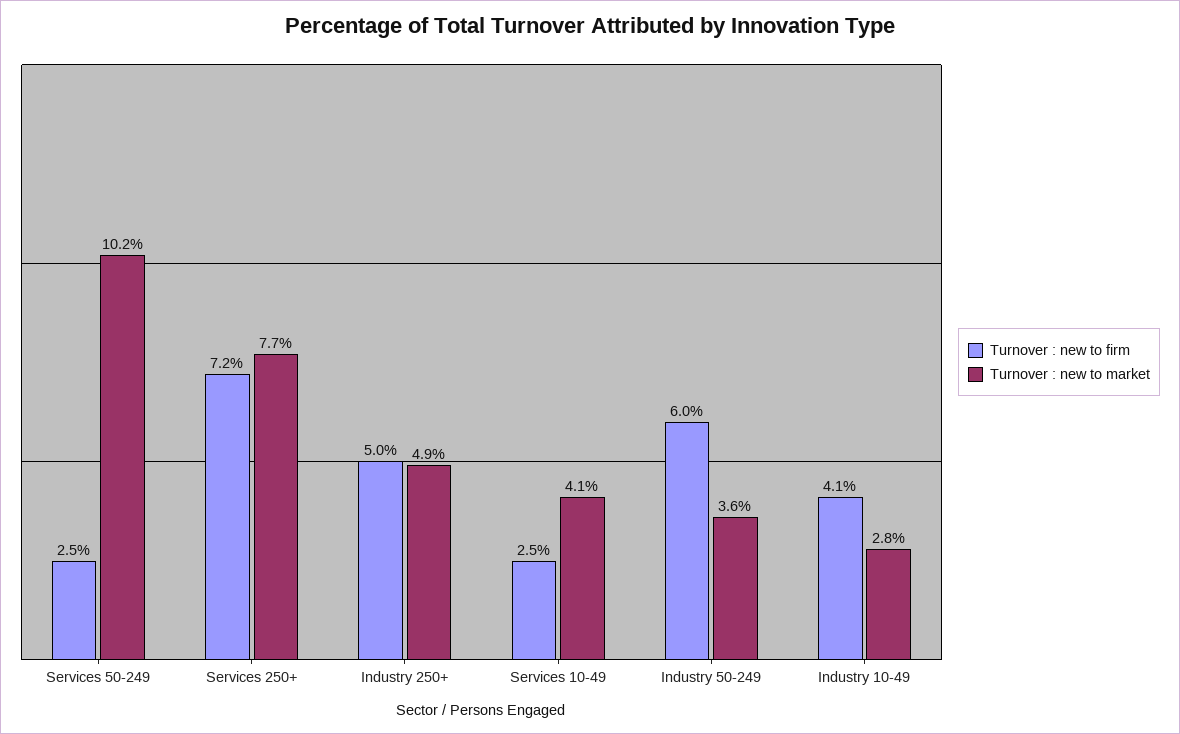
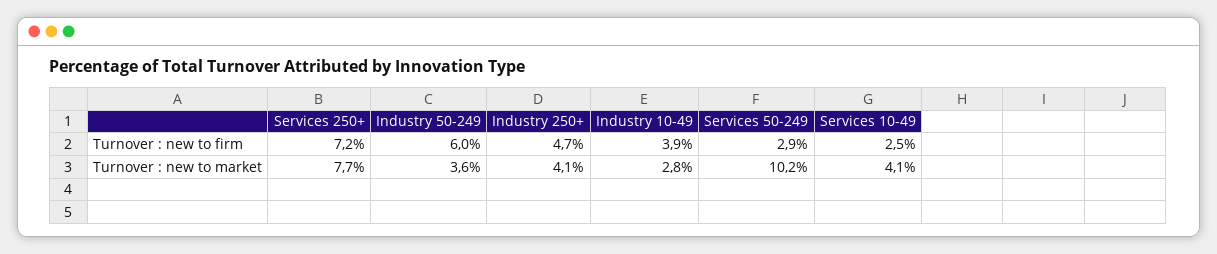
Turnover : new to firm, Services 50-249: 2.5 -> 2.9
Turnover : new to firm, Industry 250+: 5 -> 4.7
Turnover : new to market, Industry 250+: 4.9 -> 4.1
Turnover : new to firm, Industry 10-49: 4.1 -> 3.9

